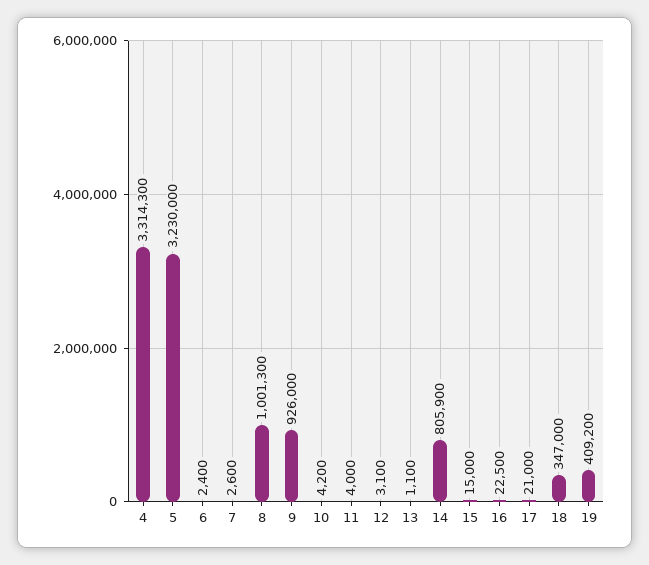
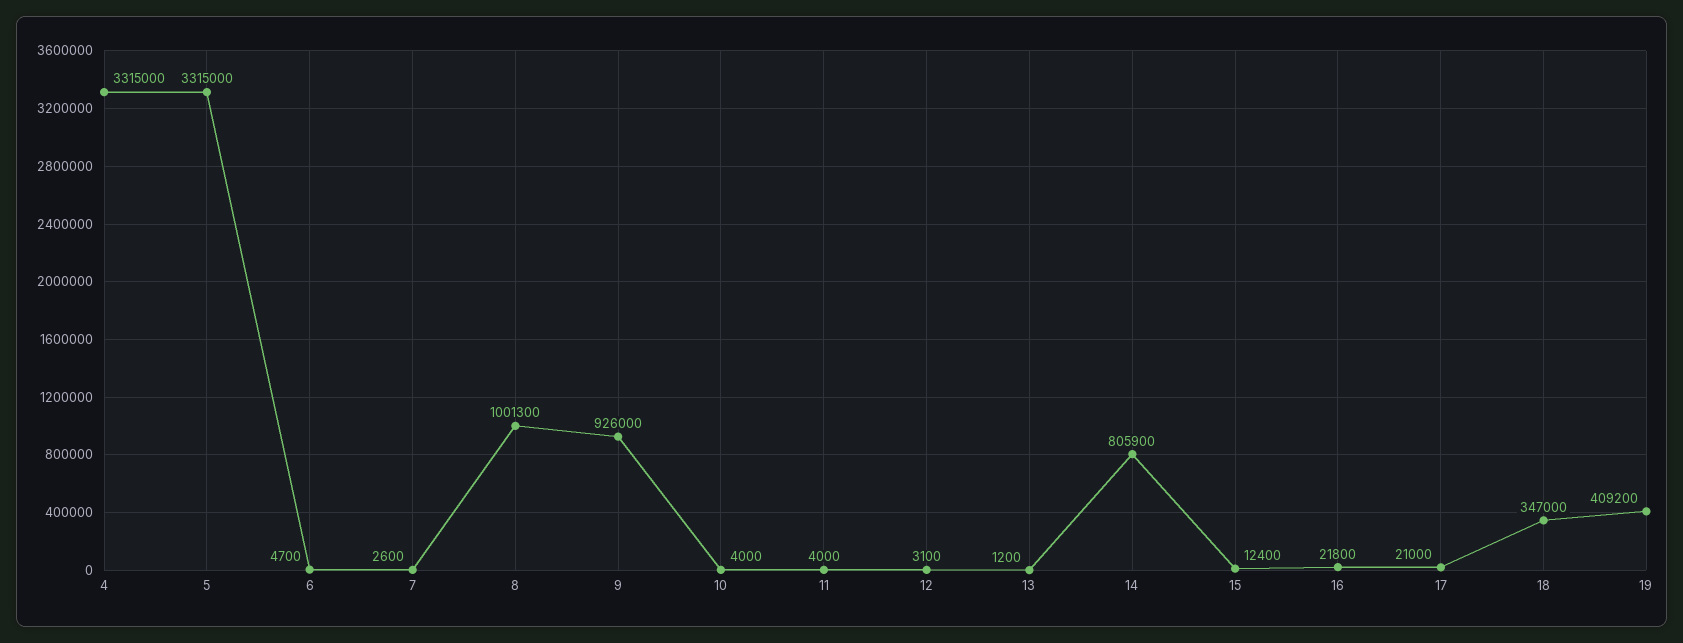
4: 3314300 -> 3315000
5: 3230000 -> 3315000
6: 2400 -> 4700
10: 4200 -> 4000
13: 1100 -> 1200
15: 15000 -> 12400
16: 22500 -> 21800

